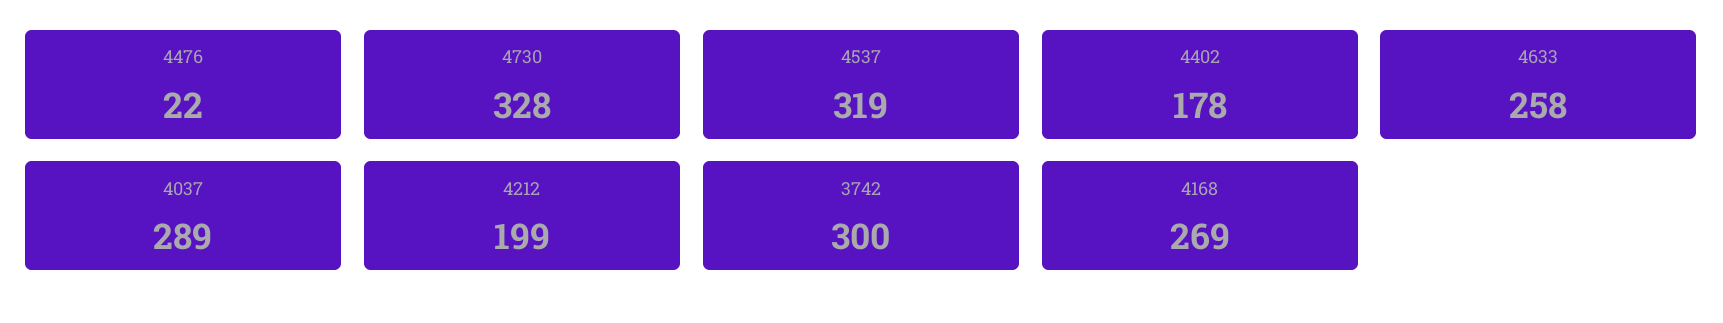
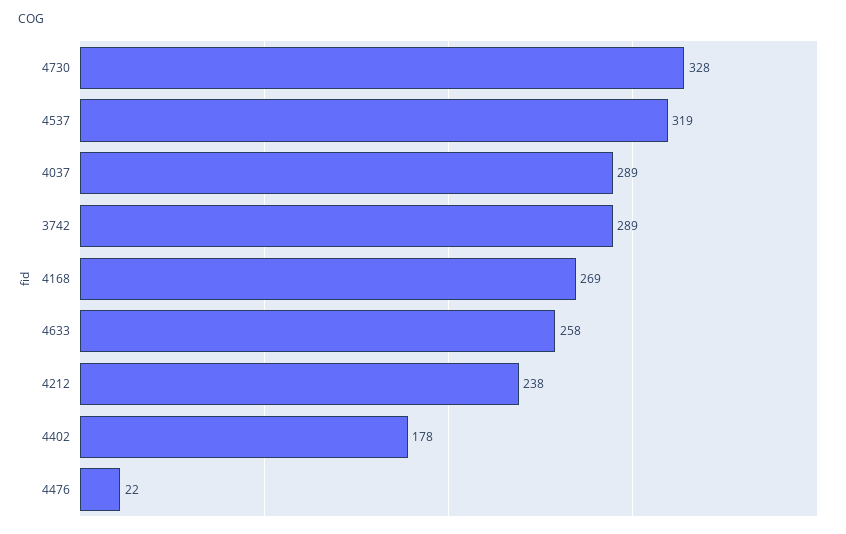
4212: 199 -> 238
3742: 300 -> 289

